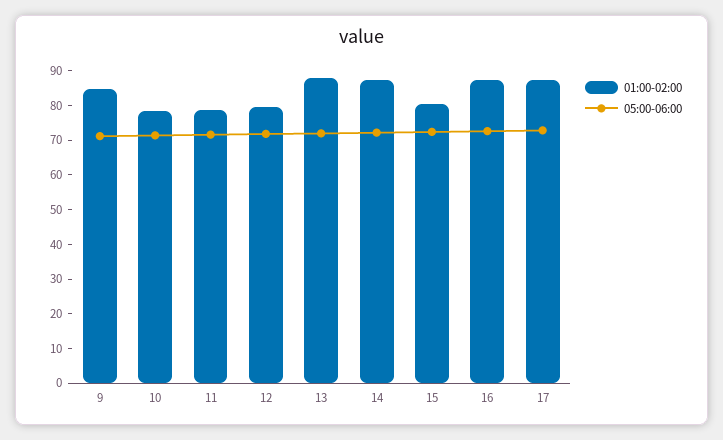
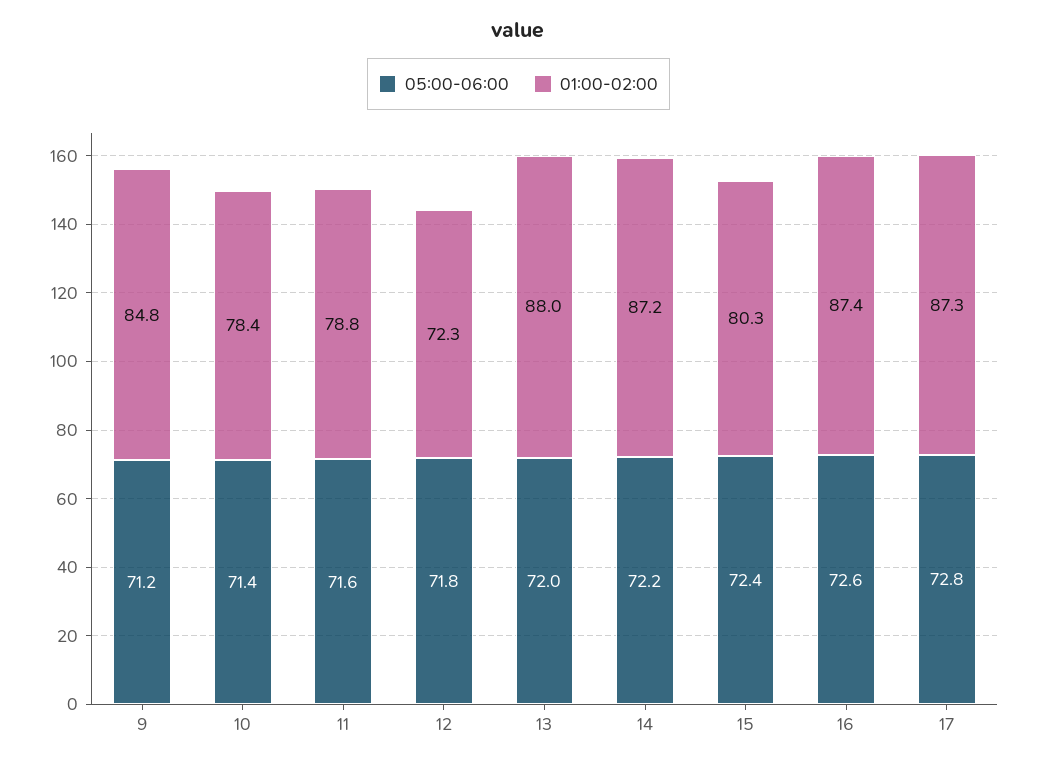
01:00-02:00, 12: 80 -> 72.3

